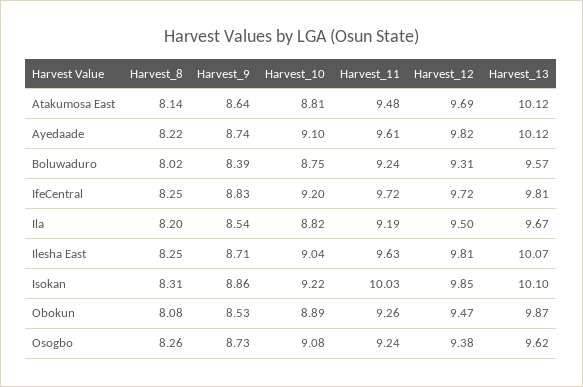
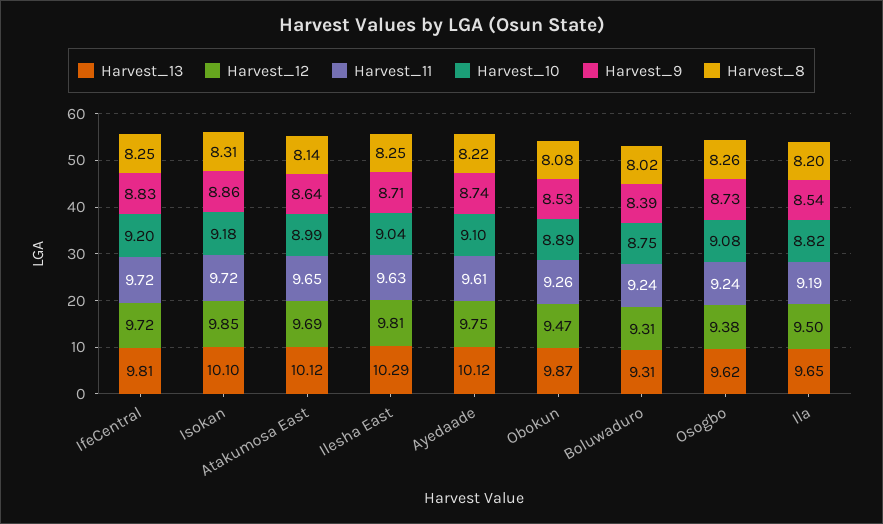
Harvest_10, Atakumosa East: 8.81 -> 8.99
Harvest_11, Atakumosa East: 9.48 -> 9.65
Harvest_12, Ayedaade: 9.82 -> 9.75
Harvest_13, Boluwaduro: 9.57 -> 9.31
Harvest_13, Ila: 9.67 -> 9.65
Harvest_13, Ilesha East: 10.07 -> 10.29
Harvest_10, Isokan: 9.22 -> 9.18
Harvest_11, Isokan: 10.03 -> 9.72

